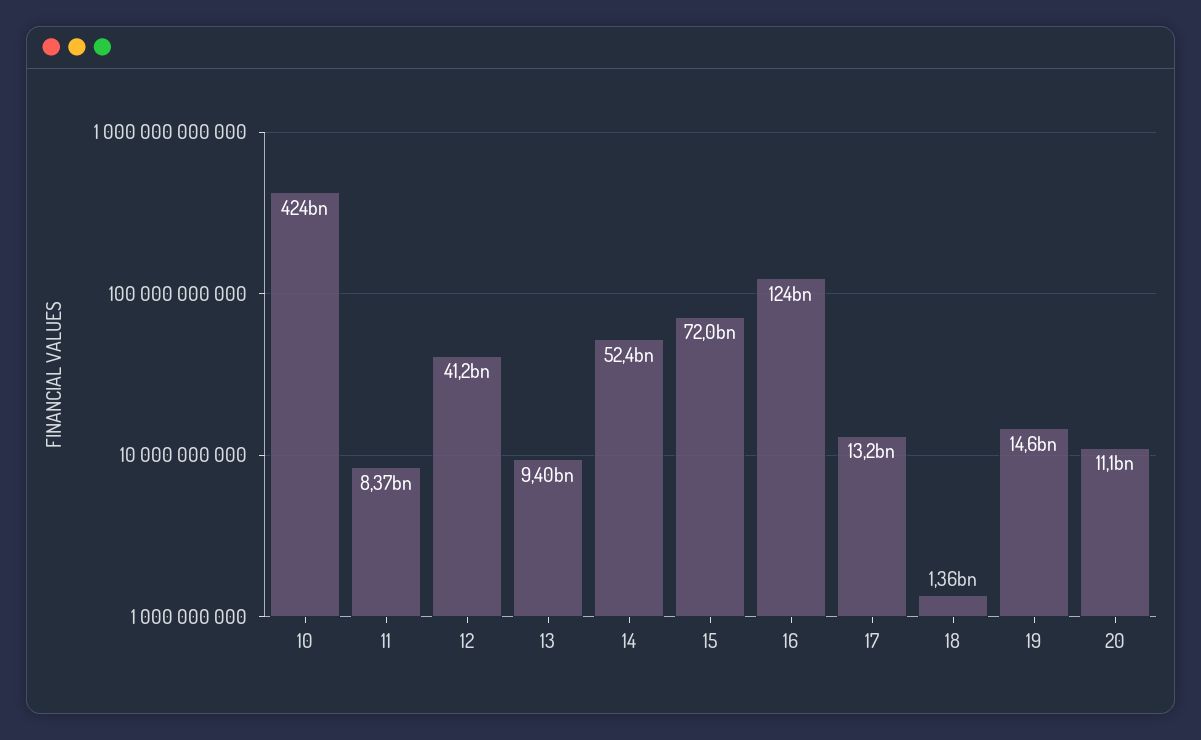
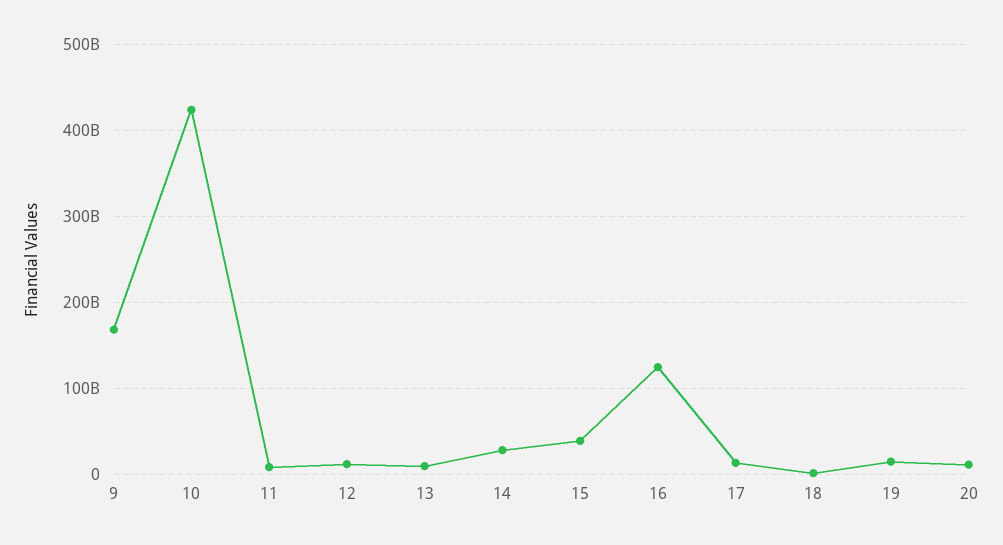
12: 41200000000 -> 10000000000
14: 52400000000 -> 30000000000
15: 72000000000 -> 40000000000
9: none -> 170000000000

